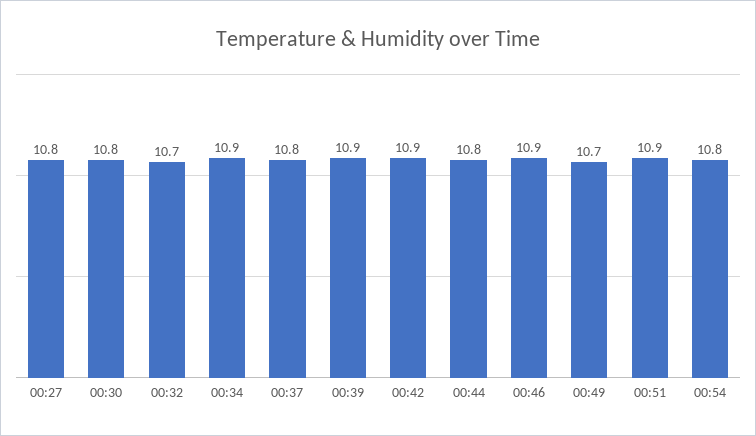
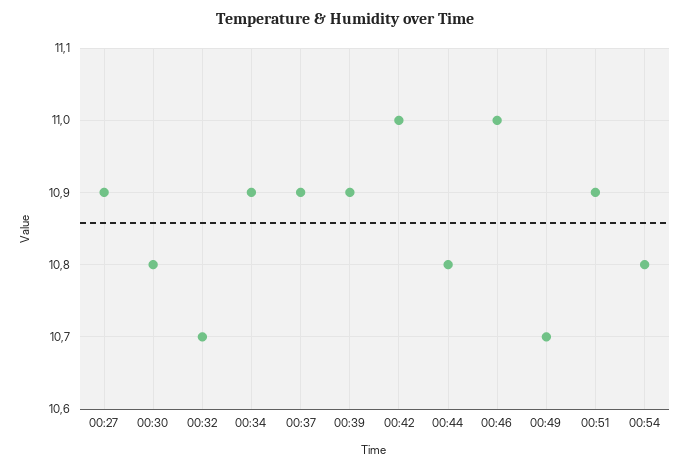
00:27: 10.8 -> 10.9
00:37: 10.8 -> 10.9
00:42: 10.9 -> 11
00:46: 10.9 -> 11

